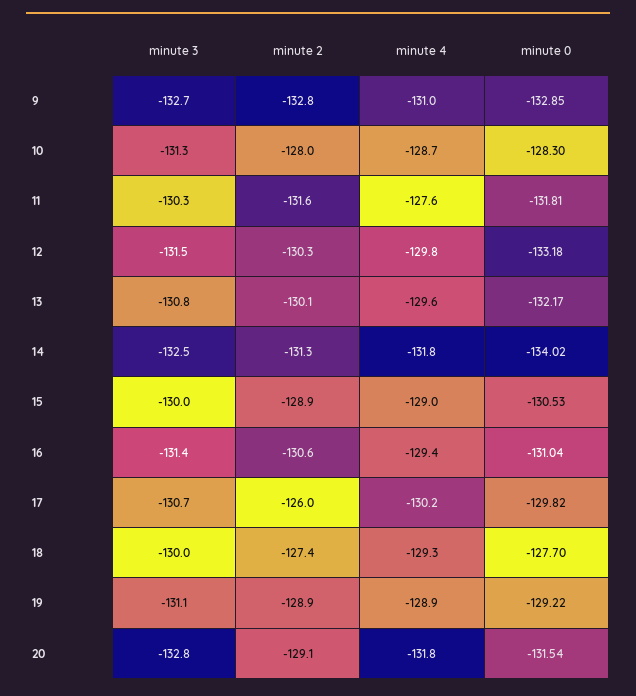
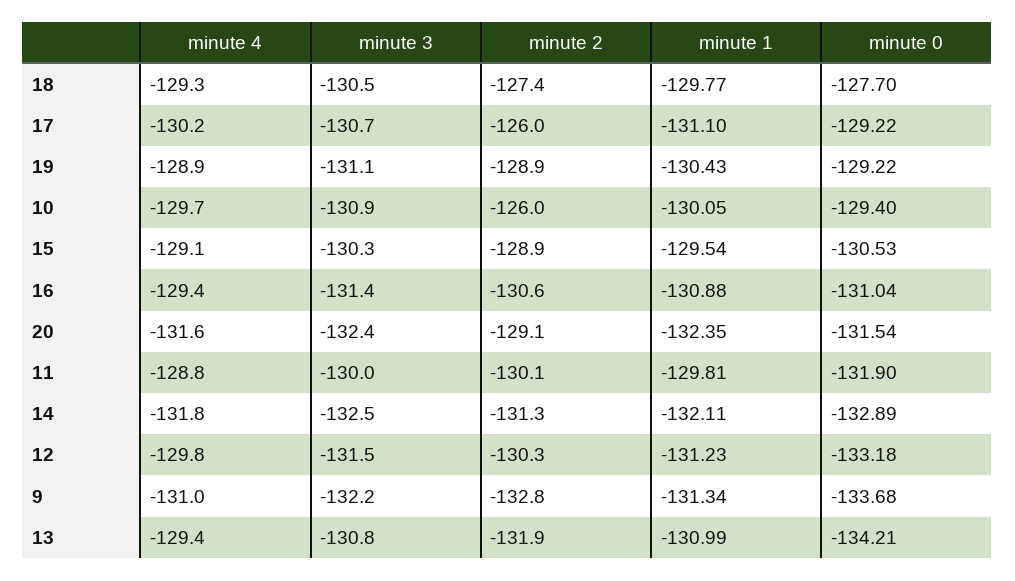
minute 3, 9: -132.7 -> -132.2
minute 0, 9: -132.85 -> -133.68
minute 3, 10: -131.3 -> -130.9
minute 2, 10: -128 -> -126
minute 4, 10: -128.7 -> -129.7
minute 0, 10: -128.3 -> -129.4
minute 3, 11: -130.3 -> -130
minute 2, 11: -131.6 -> -130.1
minute 4, 11: -127.6 -> -128.8
minute 0, 11: -131.81 -> -131.9
minute 2, 13: -130.1 -> -131.9
minute 4, 13: -129.6 -> -129.4
minute 0, 13: -132.17 -> -134.21
minute 0, 14: -134.02 -> -132.89
minute 3, 15: -130 -> -130.3
minute 4, 15: -129 -> -129.1
minute 0, 17: -129.82 -> -129.22
minute 3, 18: -130 -> -130.5
minute 3, 20: -132.8 -> -132.4
minute 4, 20: -131.8 -> -131.6
minute 1, 18: none -> -129.77
minute 1, 17: none -> -131.1
minute 1, 19: none -> -130.43
minute 1, 10: none -> -130.05
minute 1, 15: none -> -129.54
minute 1, 16: none -> -130.88
minute 1, 20: none -> -132.35
minute 1, 11: none -> -129.81
minute 1, 14: none -> -132.11
minute 1, 12: none -> -131.23
minute 1, 9: none -> -131.34
minute 1, 13: none -> -130.99

